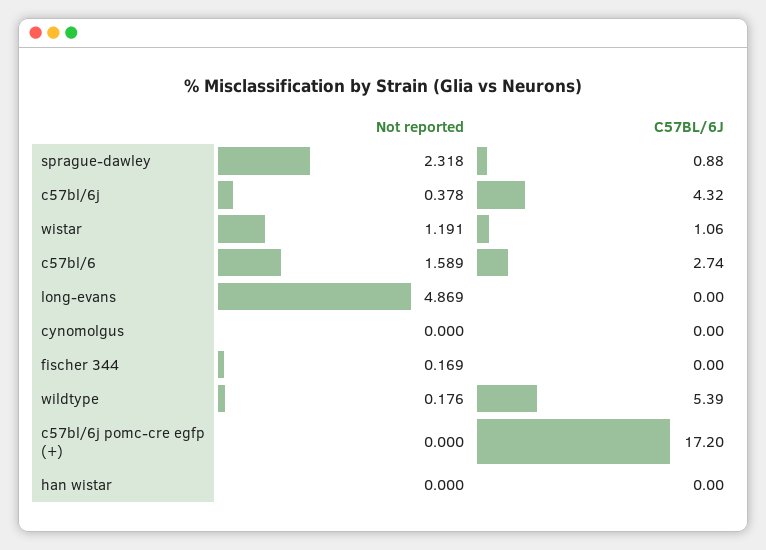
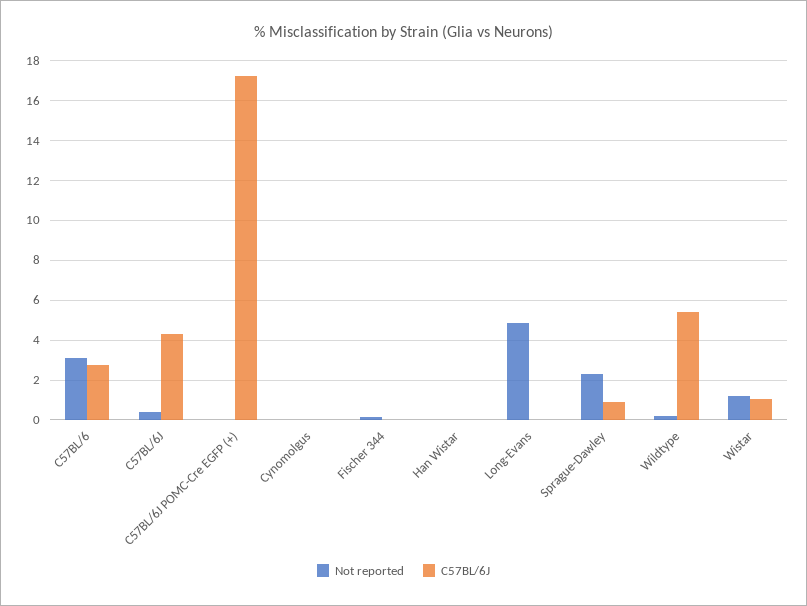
Not reported, c57bl/6: 1.589 -> 3

